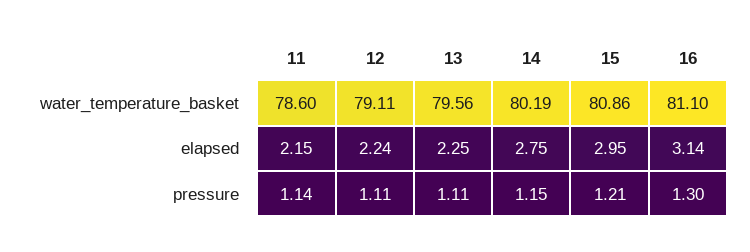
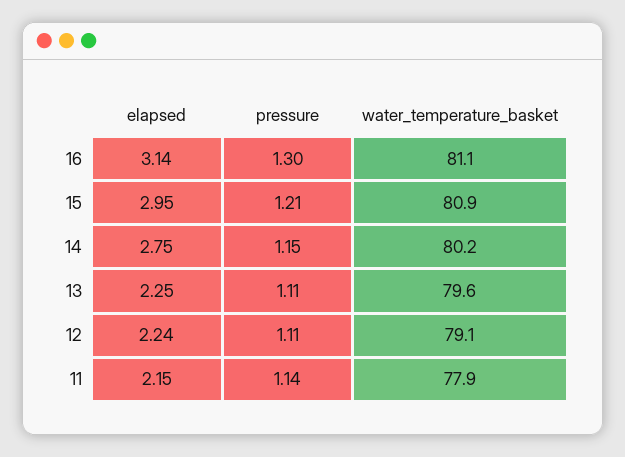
11, water_temperature_basket: 78.6 -> 77.9

